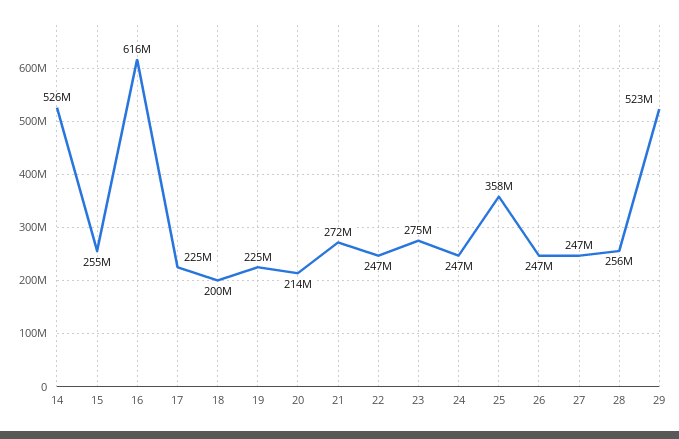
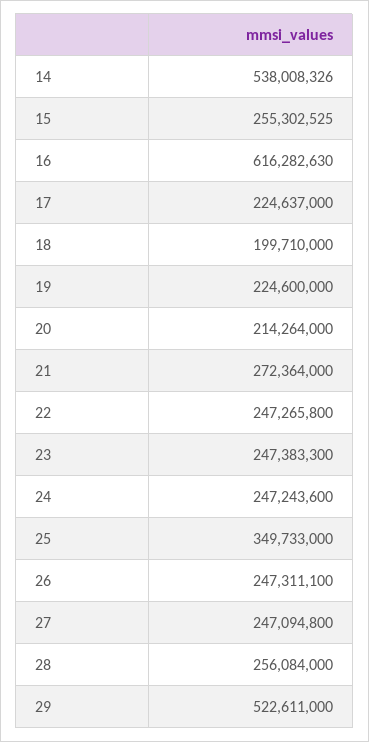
14: 526000000 -> 538008326
23: 275000000 -> 247383300
25: 358000000 -> 349733000

